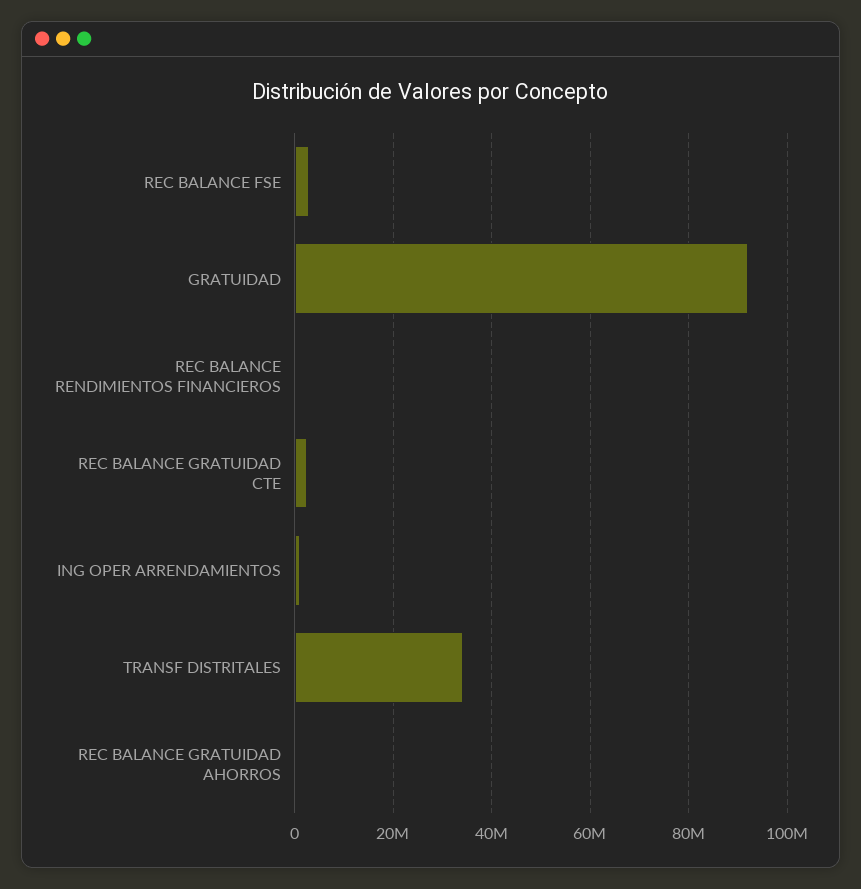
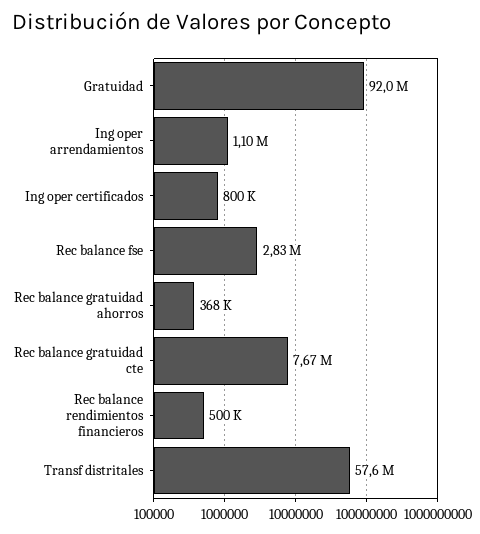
REC BALANCE GRATUIDAD CTE: 2000000 -> 7670000
TRANSF DISTRITALES: 34000000 -> 57600000
Ing oper certificados: none -> 800000

